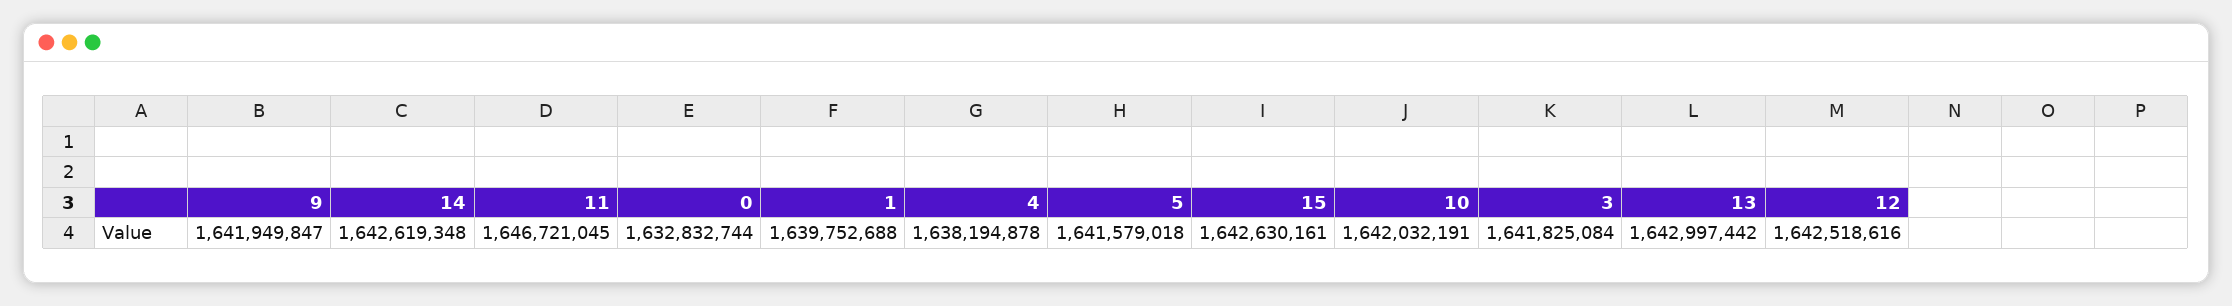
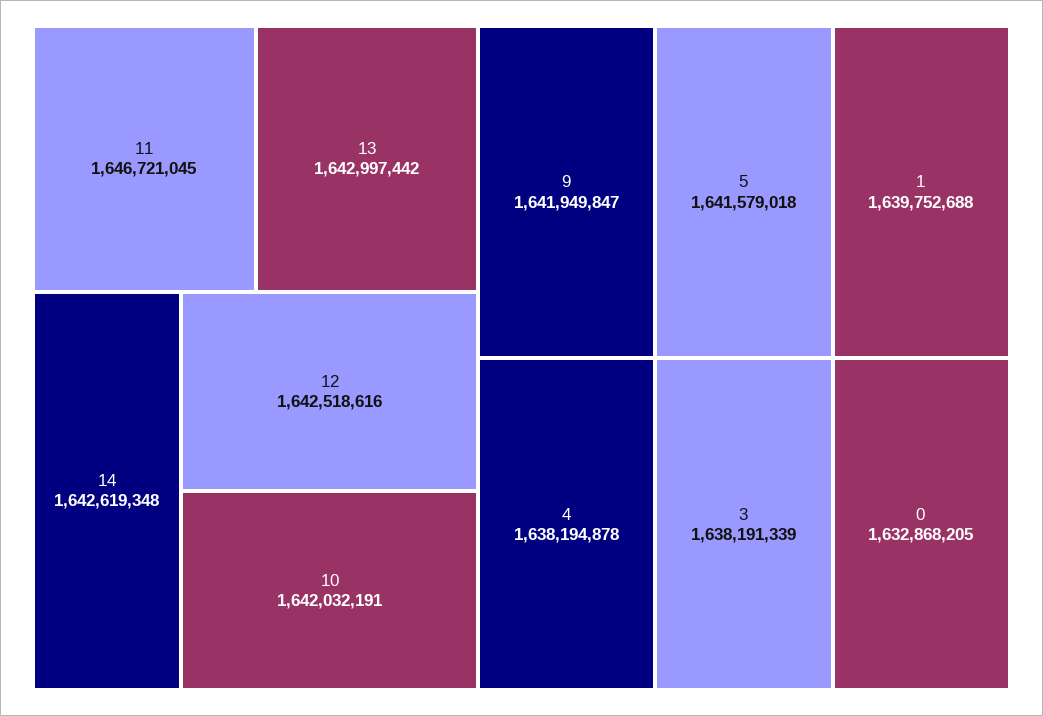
0: 1632832744 -> 1632868205
15: 1642630161 -> none
3: 1641825084 -> 1638191339

